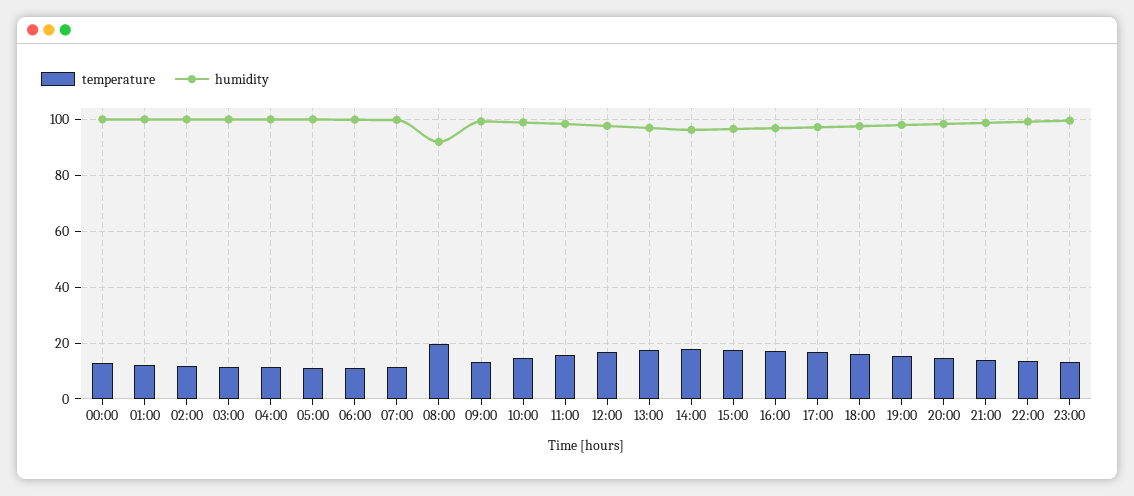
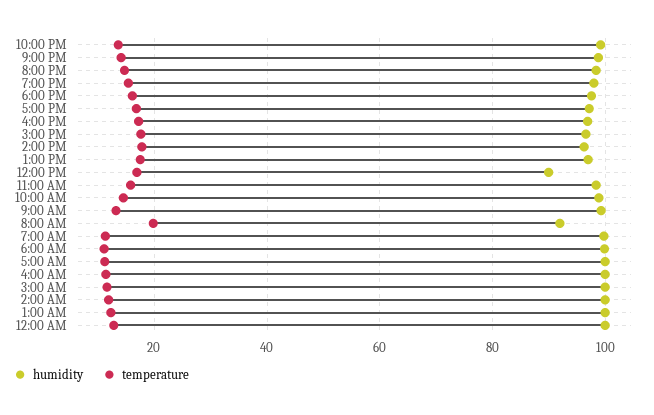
humidity, 12:00: 97.5 -> 90
temperature, 23:00: 12.5 -> none
humidity, 23:00: 100 -> none

